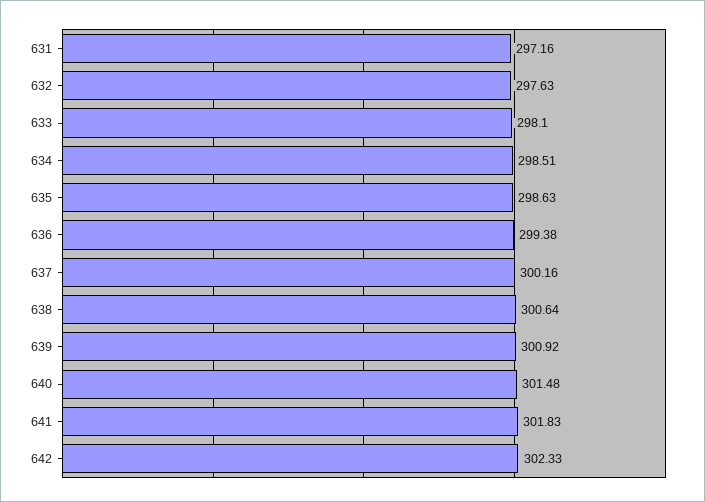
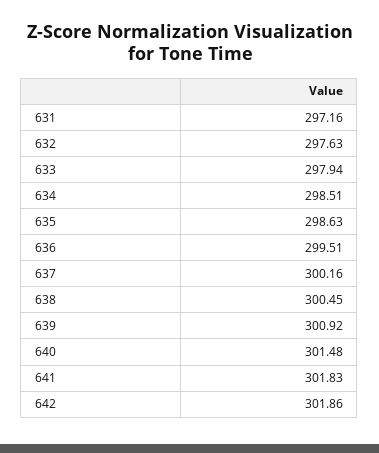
633: 298.1 -> 297.94
636: 299.38 -> 299.51
638: 300.64 -> 300.45
642: 302.33 -> 301.86

